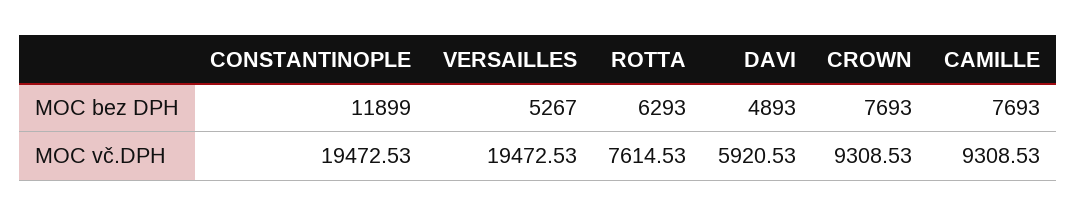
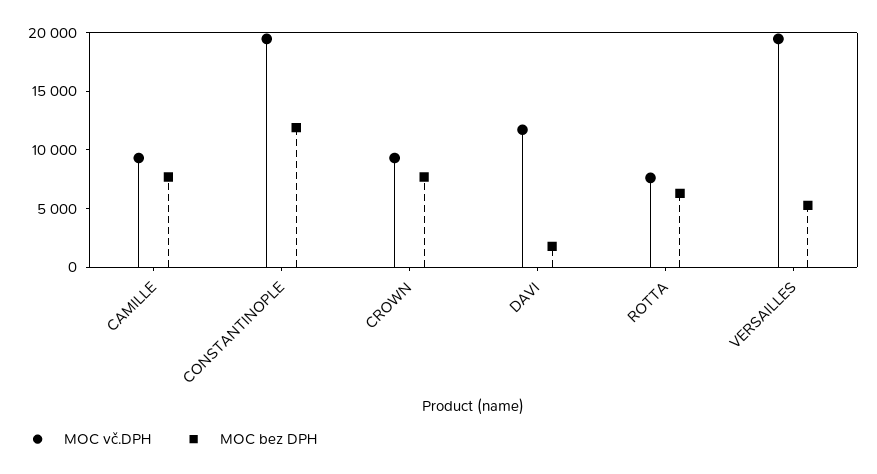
MOC bez DPH, DAVI: 4893 -> 2000
MOC vč.DPH, DAVI: 5920.53 -> 12000

